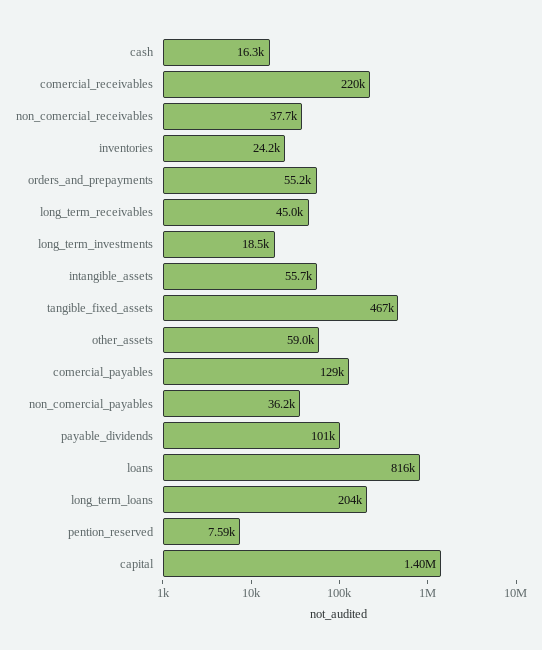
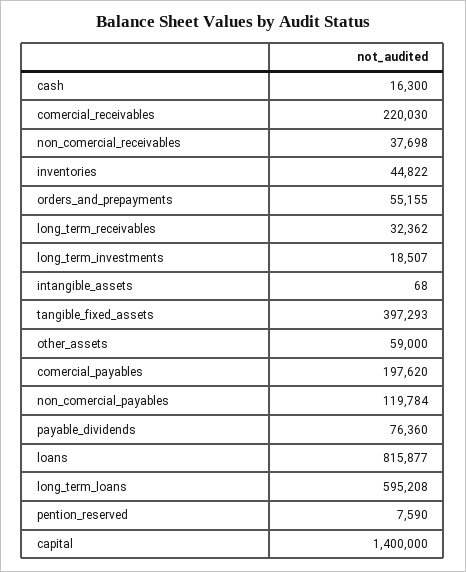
inventories: 24200 -> 44822
long_term_receivables: 45000 -> 32362
intangible_assets: 55700 -> 68
tangible_fixed_assets: 467000 -> 397293
comercial_payables: 129000 -> 197620
non_comercial_payables: 36200 -> 119784
payable_dividends: 101000 -> 76360
long_term_loans: 204000 -> 595208

